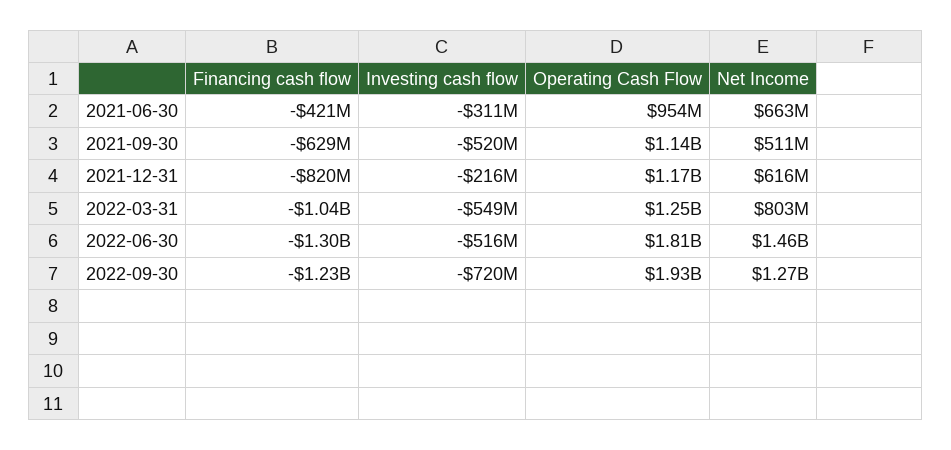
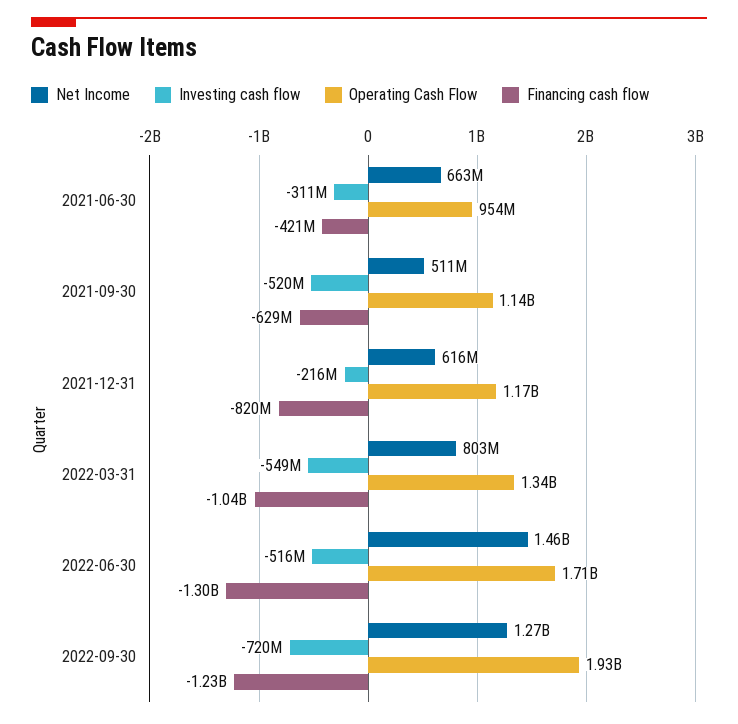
Operating Cash Flow, 2022-03-31: 1250000000 -> 1340000000
Operating Cash Flow, 2022-06-30: 1810000000 -> 1710000000

